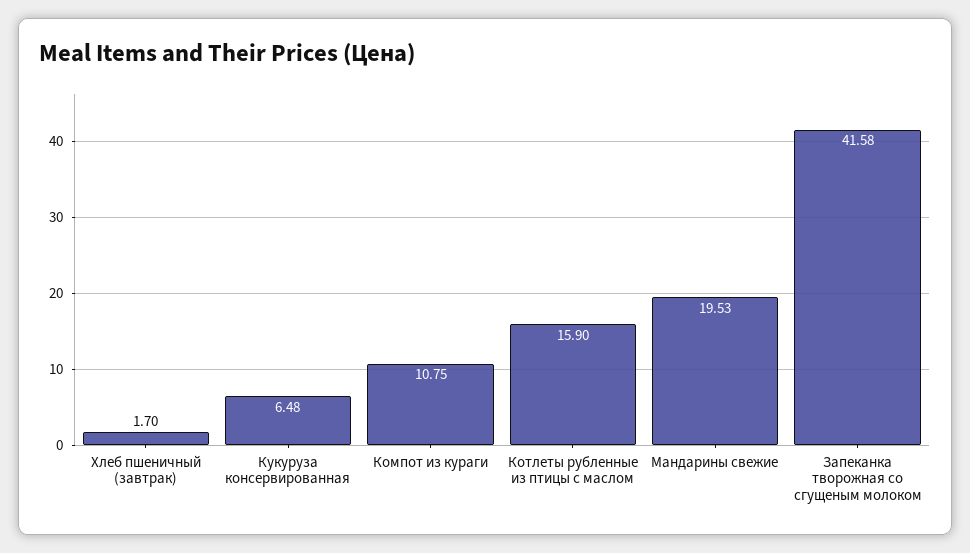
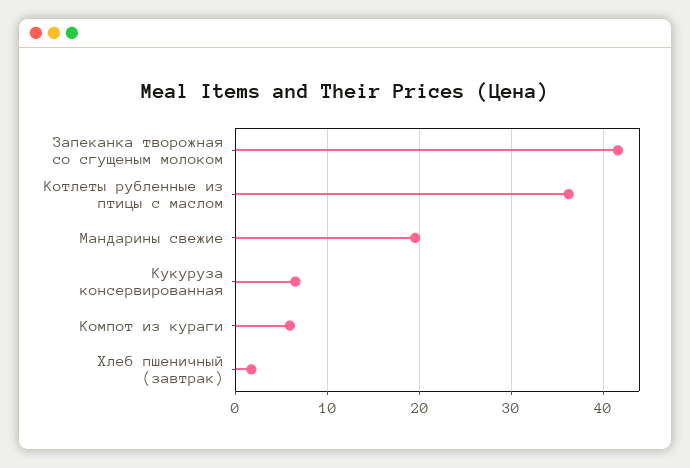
Компот из кураги: 10.75 -> 6
Котлеты рубленные из птицы с маслом: 15.9 -> 36

